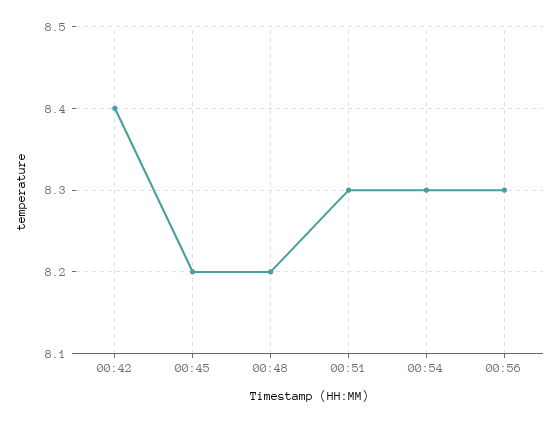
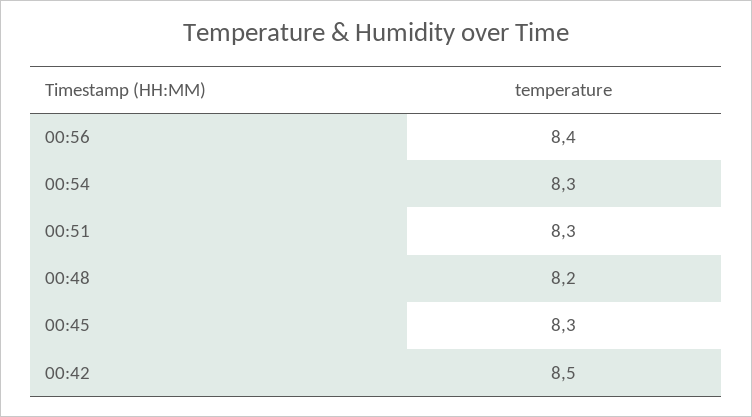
00:42: 8.4 -> 8.5
00:45: 8.2 -> 8.3
00:56: 8.3 -> 8.4

